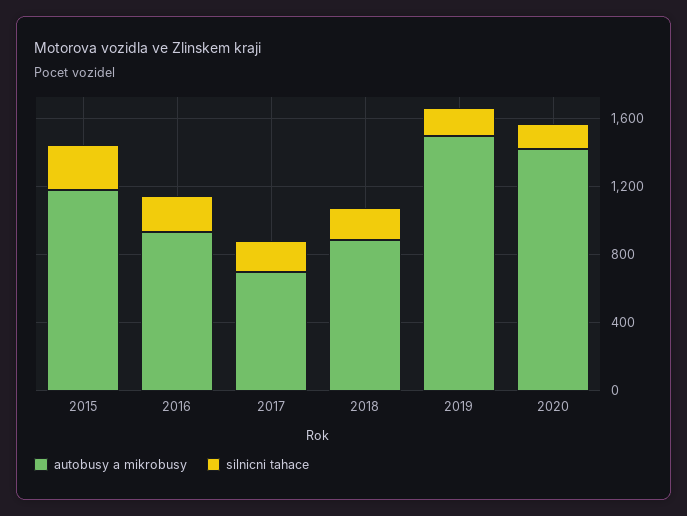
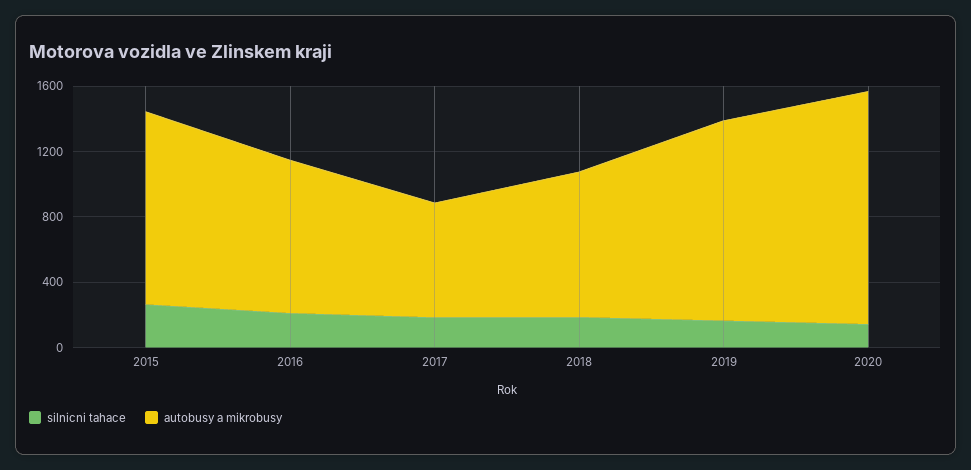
autobusy a mikrobusy, 2019: 1500 -> 1200

